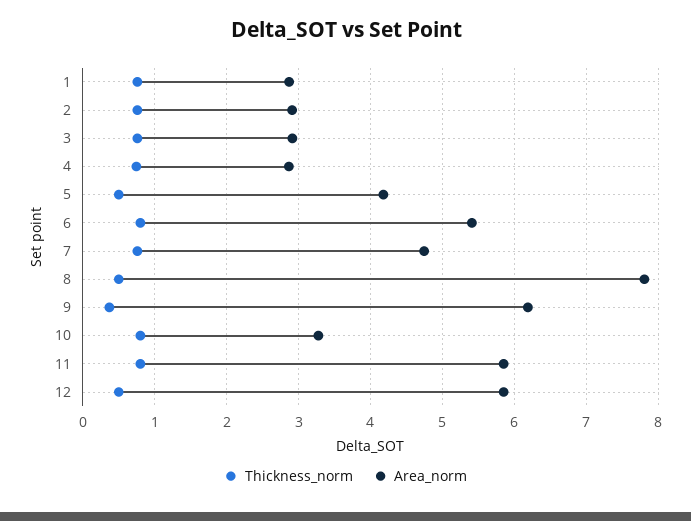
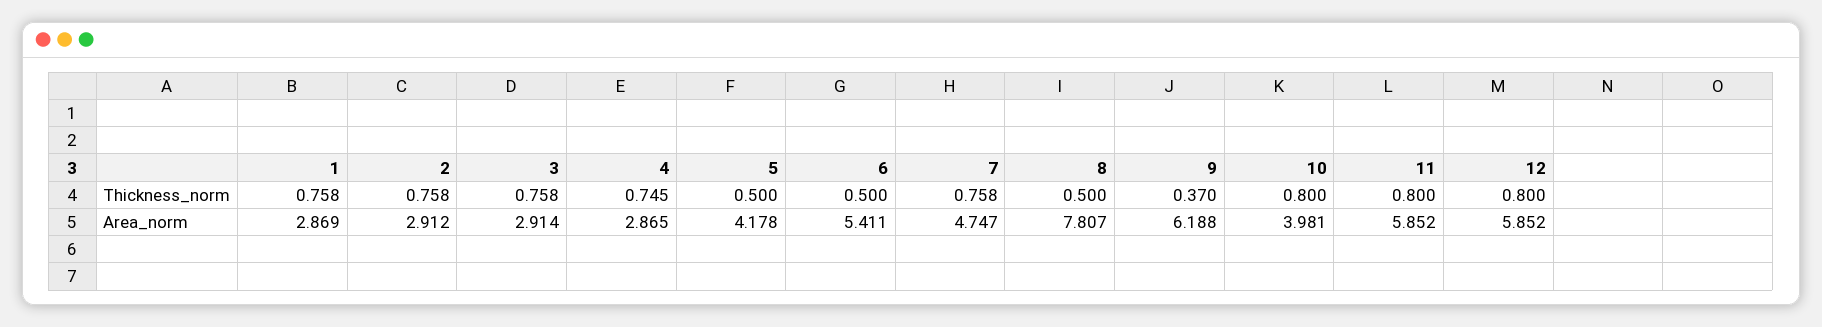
Thickness_norm, 6: 0.8 -> 0.5
Area_norm, 10: 3.3 -> 3.981
Thickness_norm, 12: 0.5 -> 0.8

